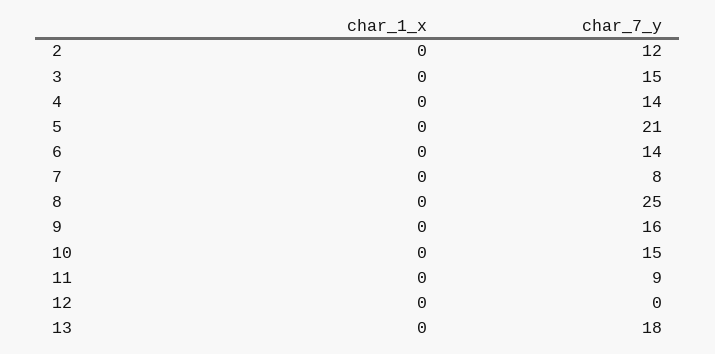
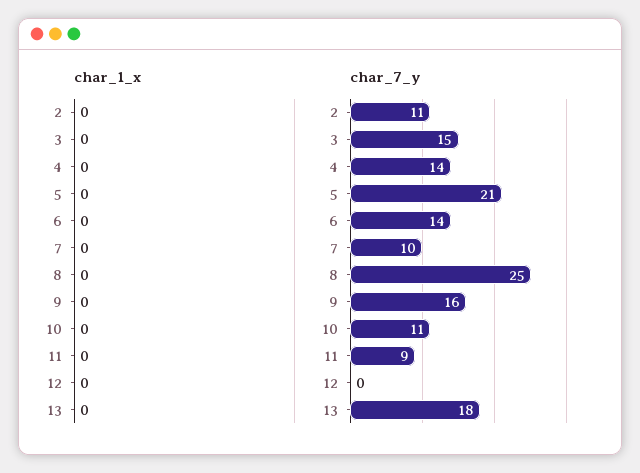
char_7_y, 2: 12 -> 11
char_7_y, 7: 8 -> 10
char_7_y, 10: 15 -> 11

